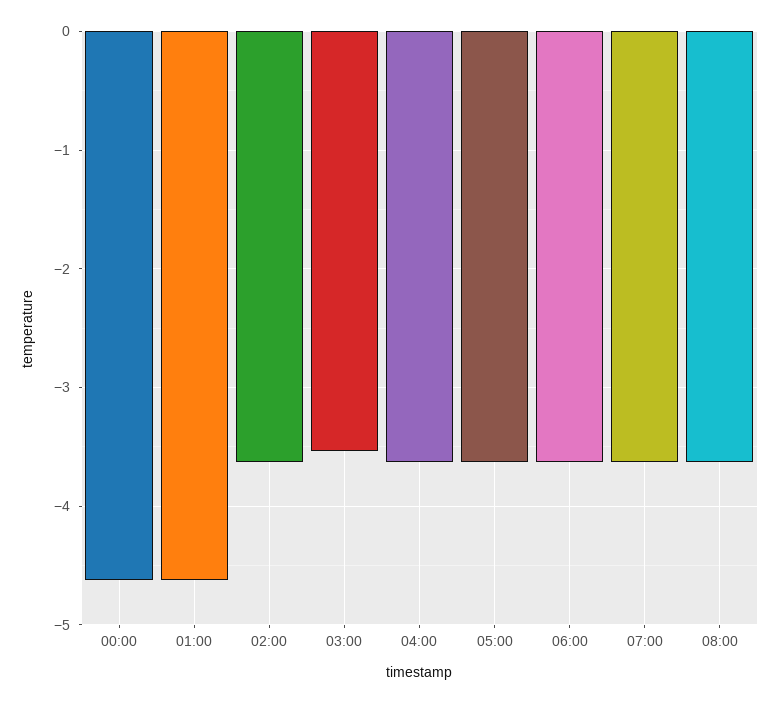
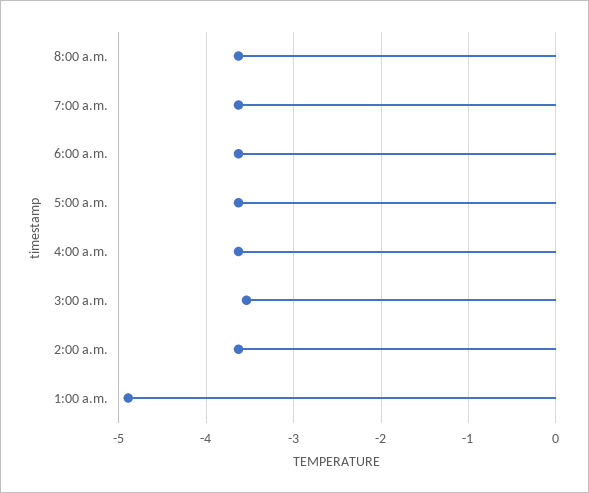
00:00: -4.6 -> none
01:00: -4.6 -> -4.9

